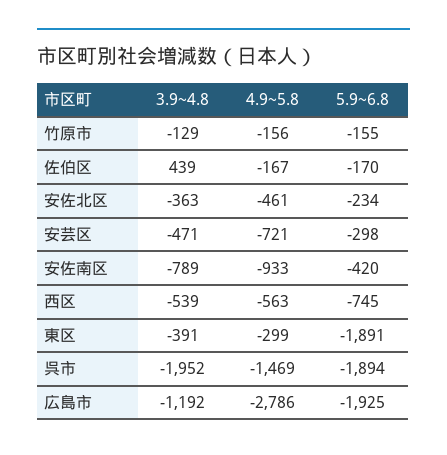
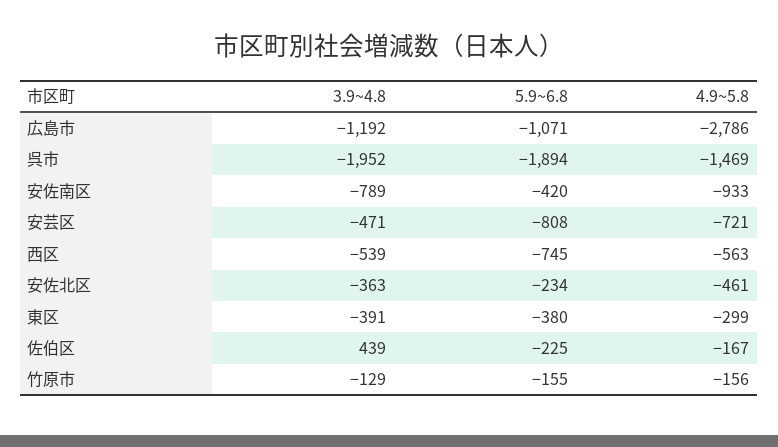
5.9~6.8, 佐伯区: -170 -> -225
5.9~6.8, 安芸区: -298 -> -808
5.9~6.8, 東区: -1891 -> -380
5.9~6.8, 広島市: -1925 -> -1071

